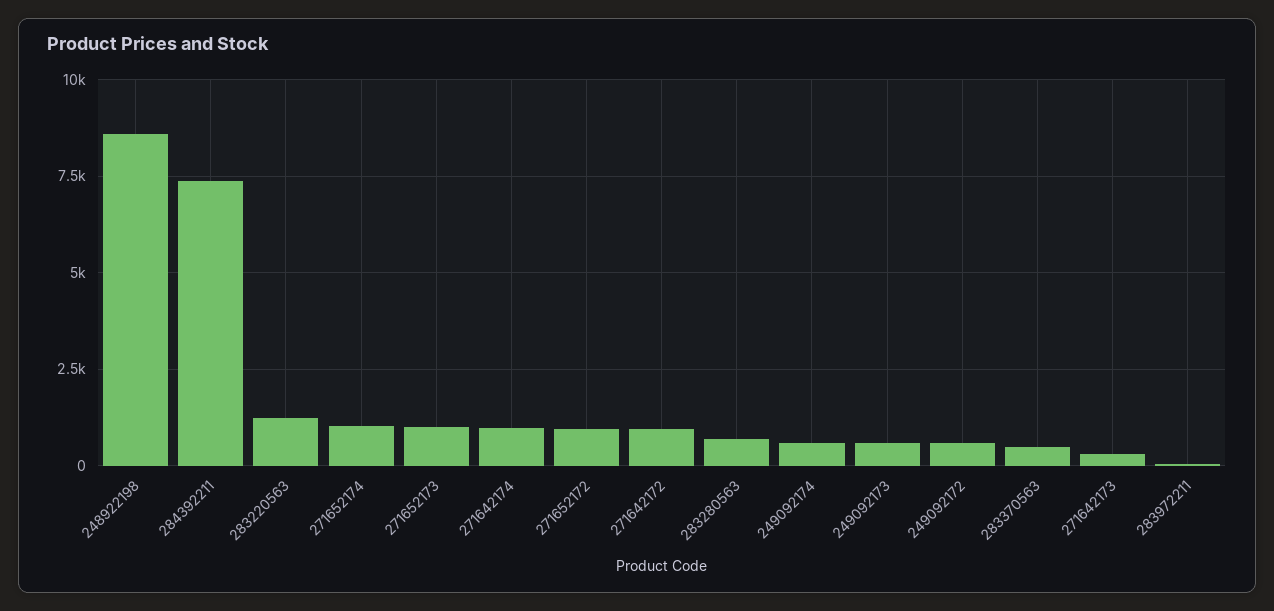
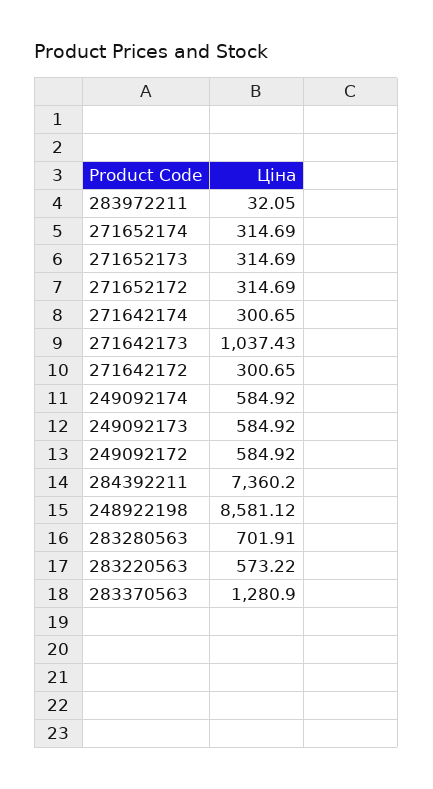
283220563: 1250 -> 573.22
271652174: 1000 -> 314.69
271652173: 1000 -> 314.69
271642174: 1000 -> 300.65
271652172: 1000 -> 314.69
271642172: 1000 -> 300.65
283370563: 500 -> 1280.9
271642173: 250 -> 1037.43

